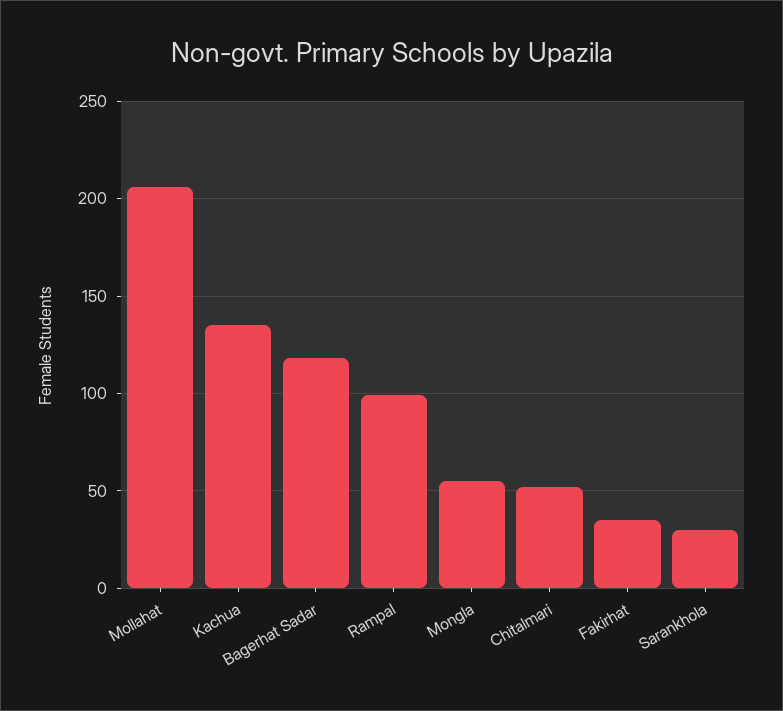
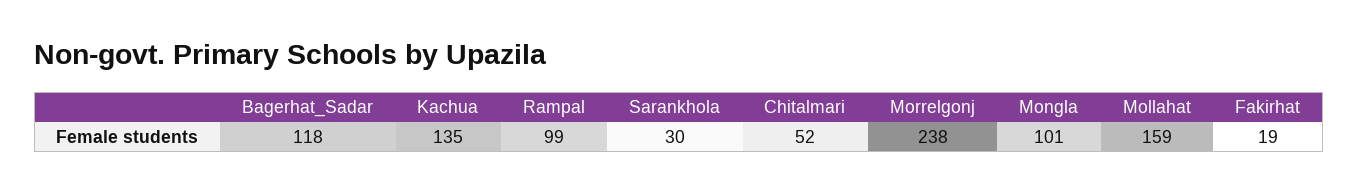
Mollahat: 205 -> 159
Mongla: 55 -> 101
Fakirhat: 35 -> 19
Morrelgonj: none -> 238

